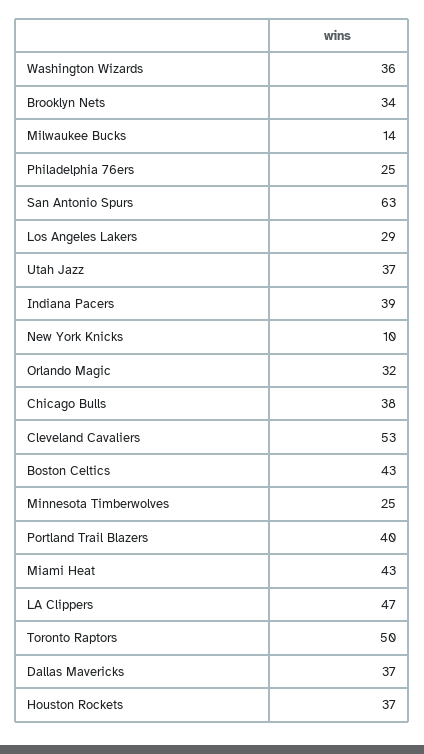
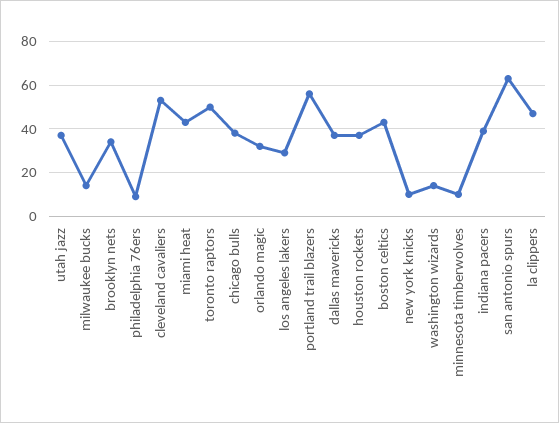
Washington Wizards: 36 -> 15
Philadelphia 76ers: 25 -> 10
Minnesota Timberwolves: 25 -> 10
Portland Trail Blazers: 40 -> 55

